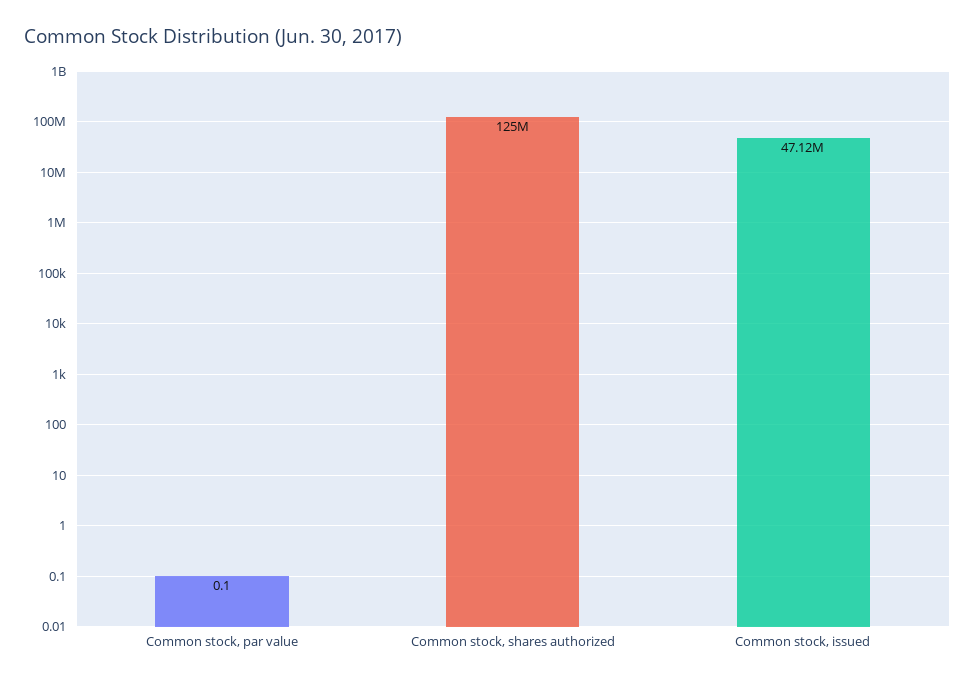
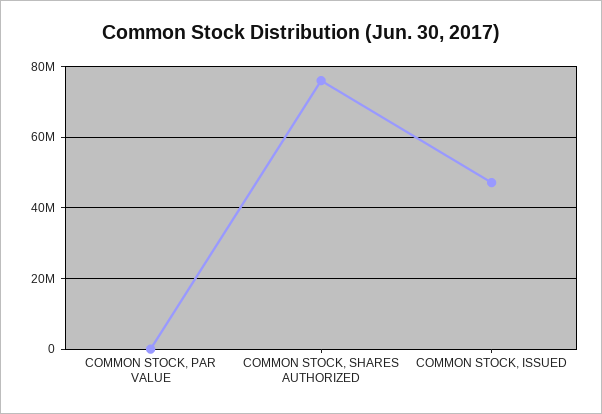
Common stock, shares authorized: 125000000 -> 76000000

